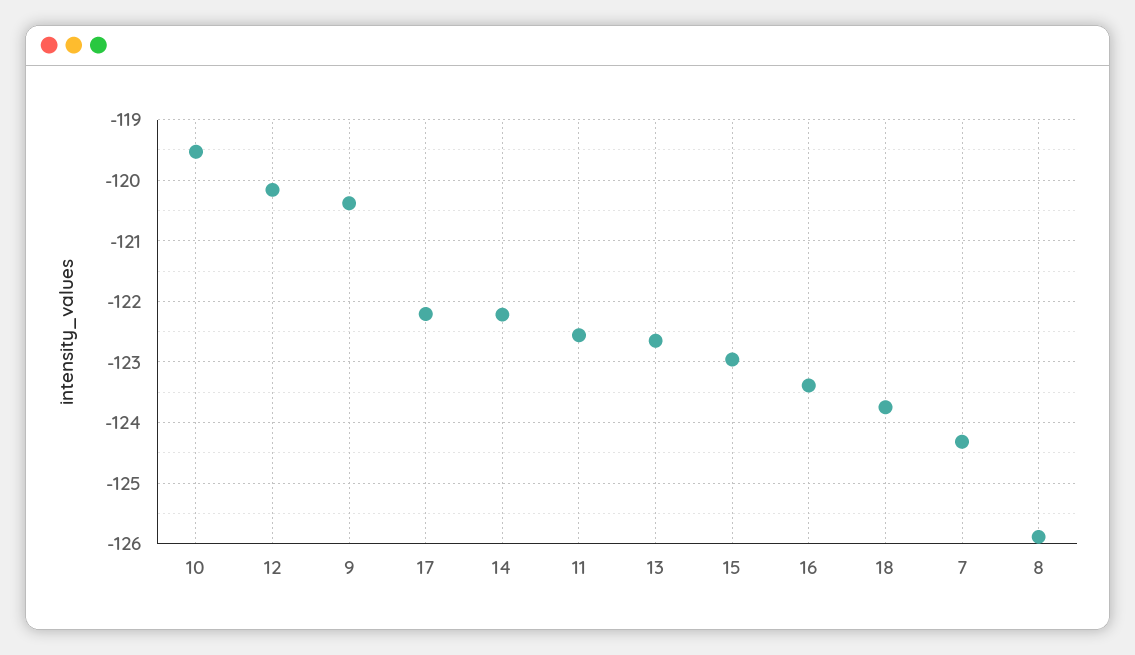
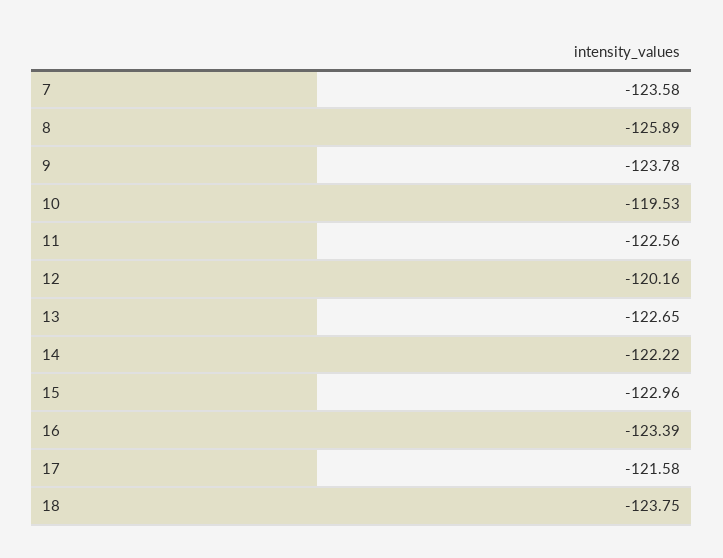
9: -120.4 -> -123.78
17: -122.2 -> -121.58
7: -124.3 -> -123.58

